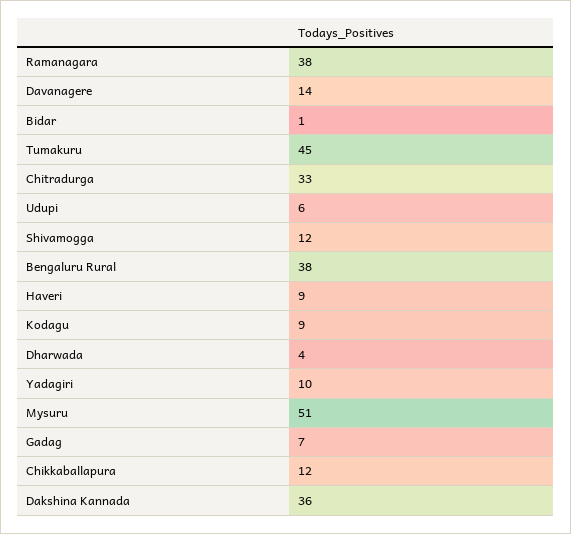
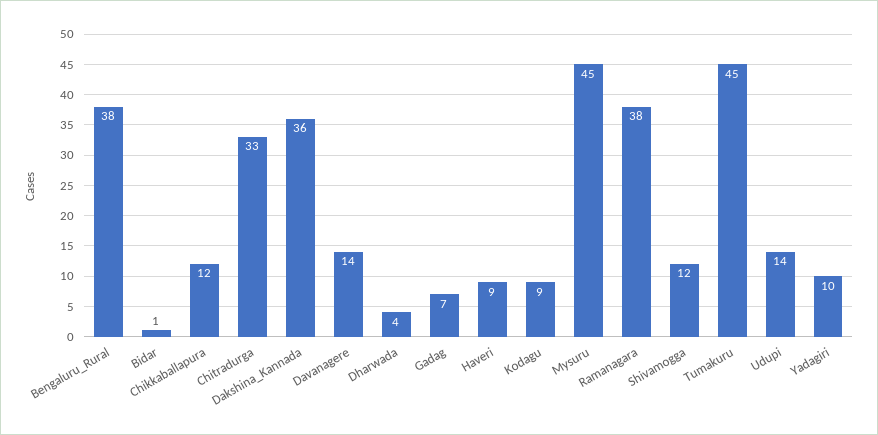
Udupi: 6 -> 14
Mysuru: 51 -> 45

